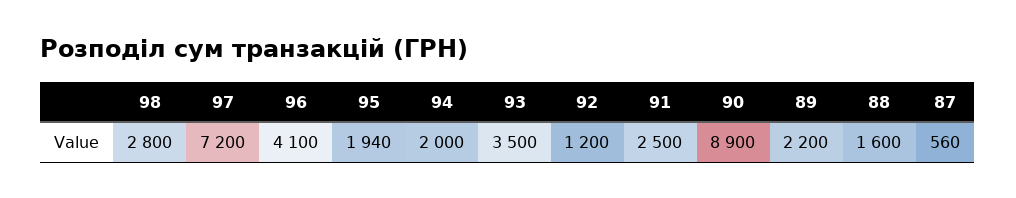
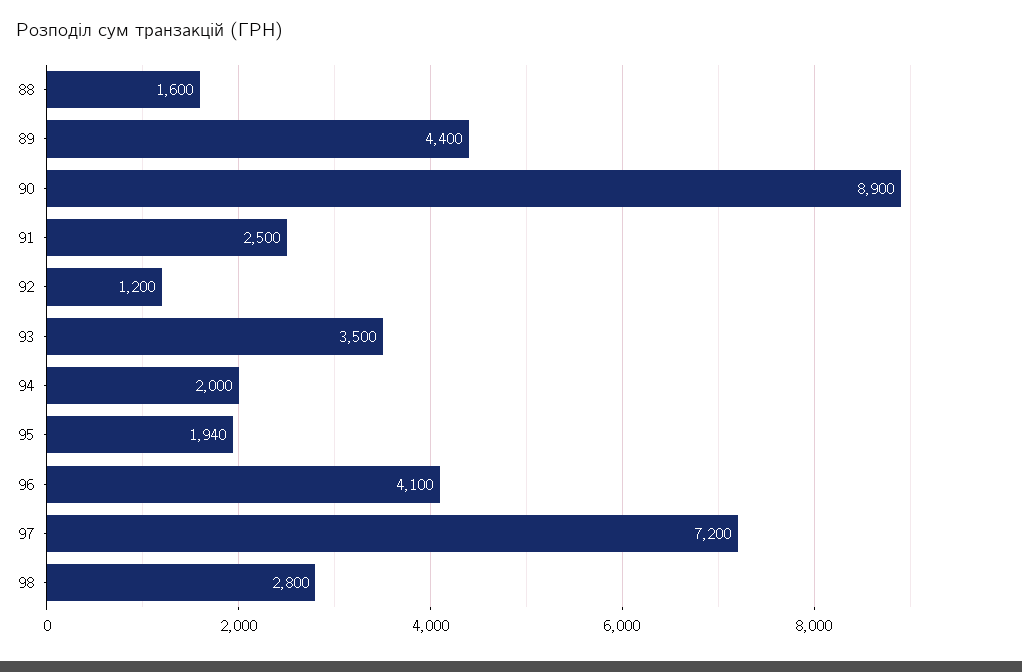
89: 2200 -> 4400
87: 560 -> none

